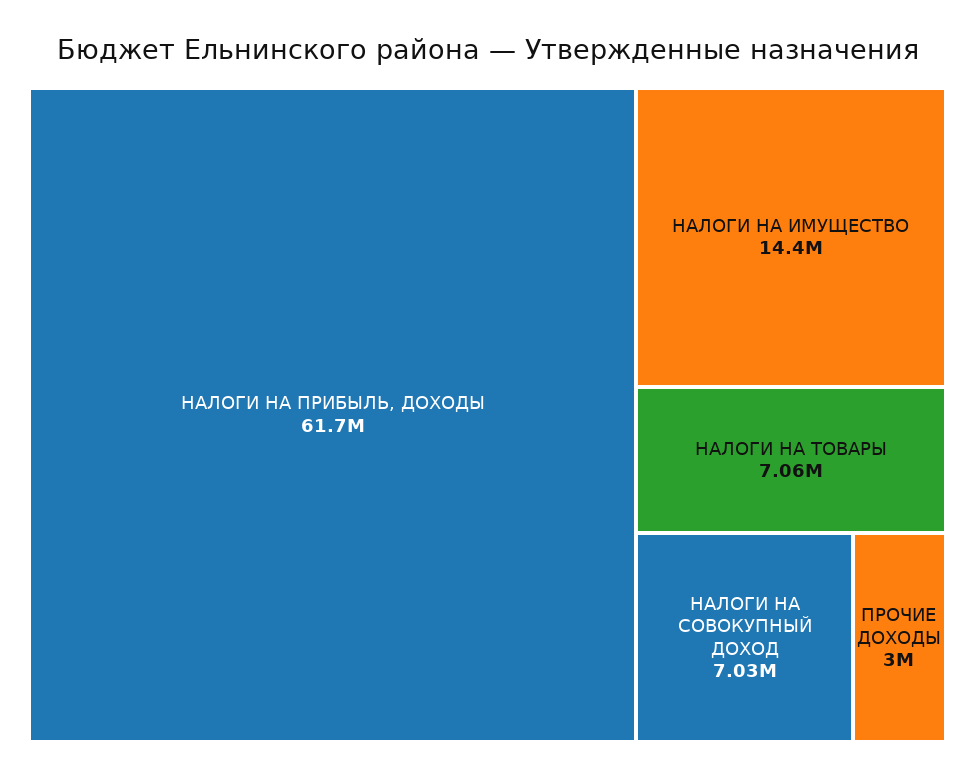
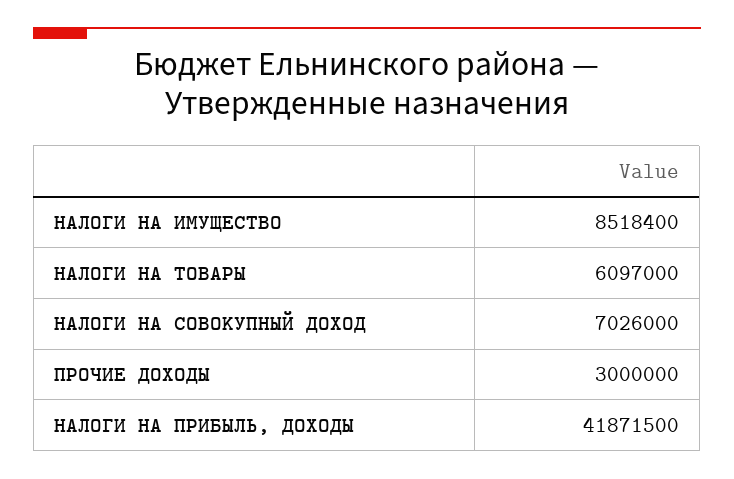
НАЛОГИ НА ПРИБЫЛЬ, ДОХОДЫ: 61700000 -> 41871500
НАЛОГИ НА ИМУЩЕСТВО: 14400000 -> 8518400
НАЛОГИ НА ТОВАРЫ: 7060000 -> 6097000

